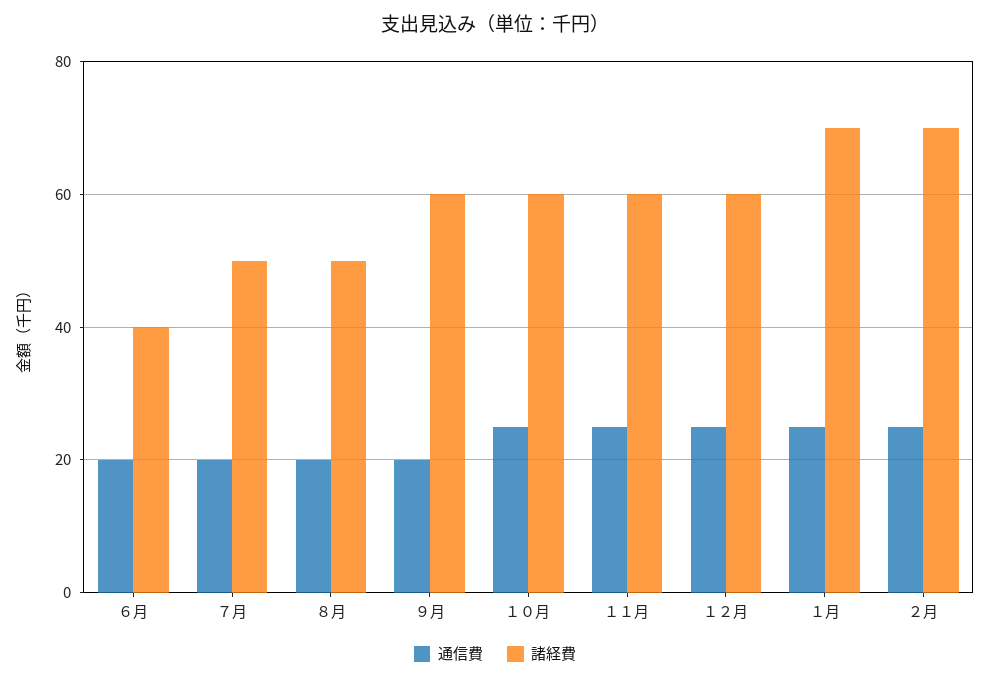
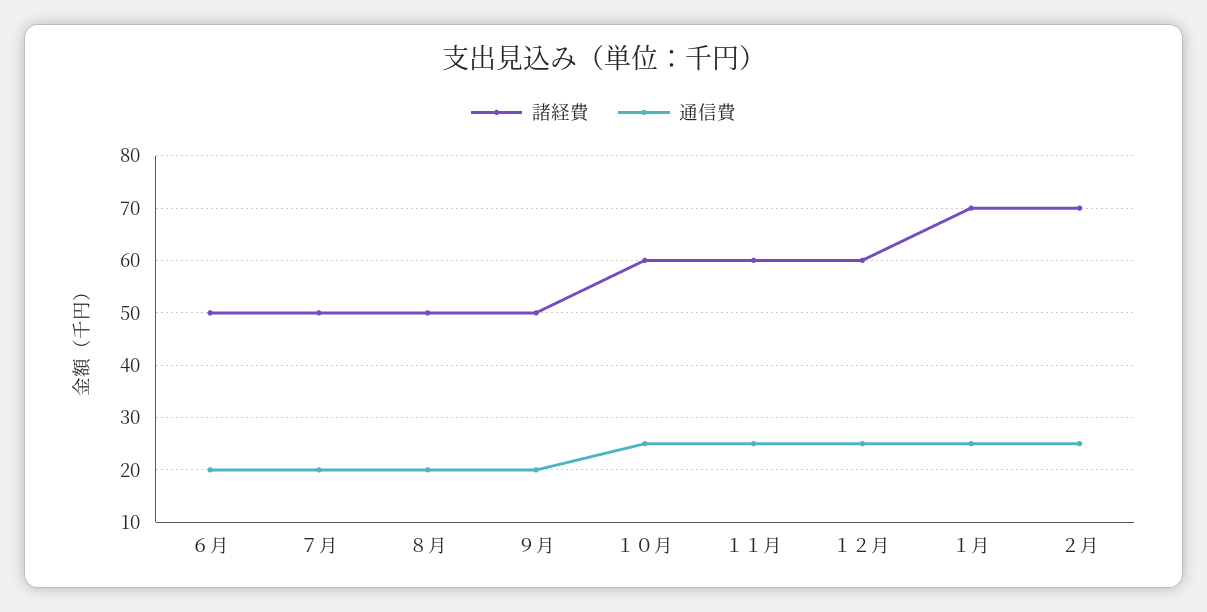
諸経費, ６月: 40 -> 50
諸経費, ９月: 60 -> 50

